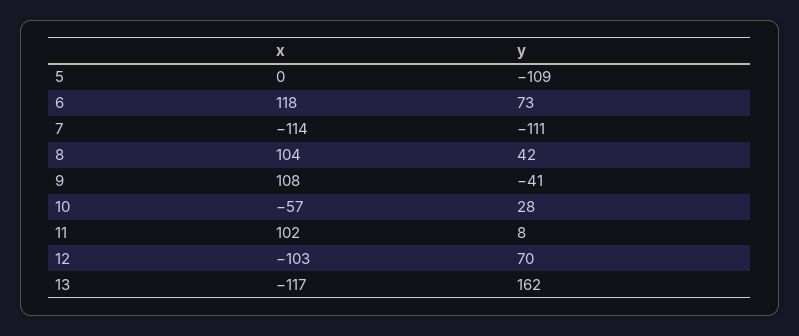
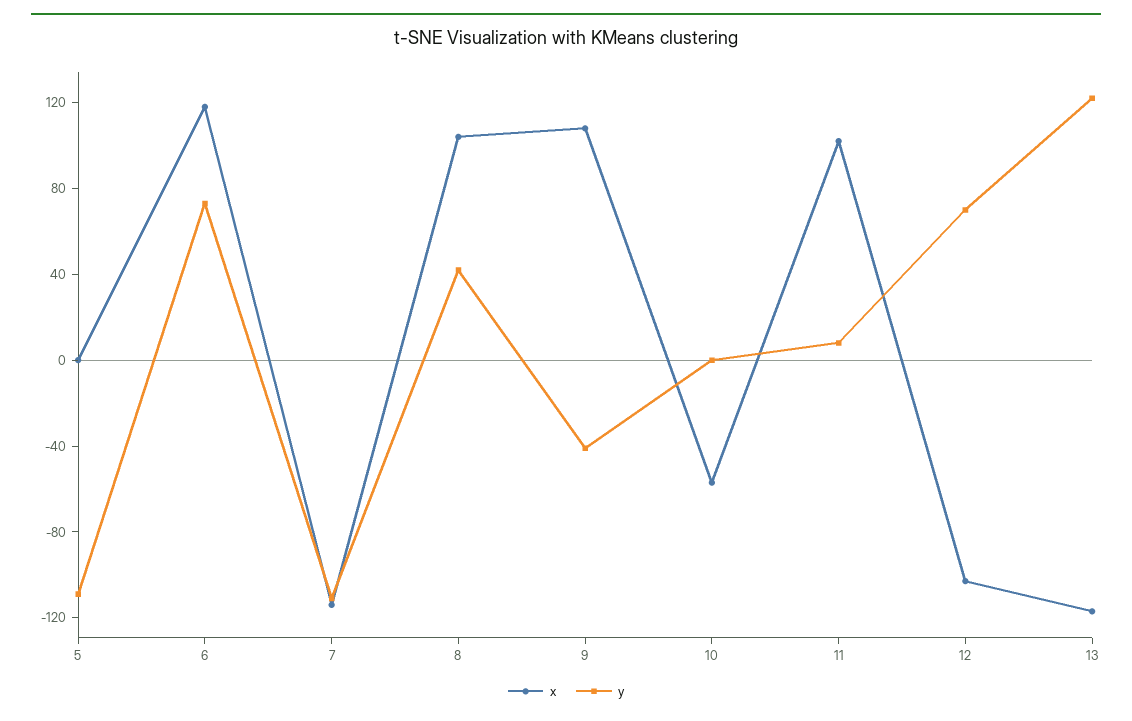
y, 10: 28 -> 0
y, 13: 162 -> 120

